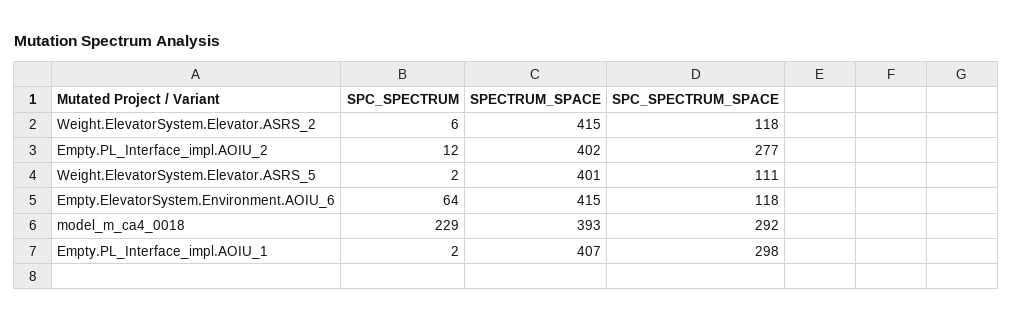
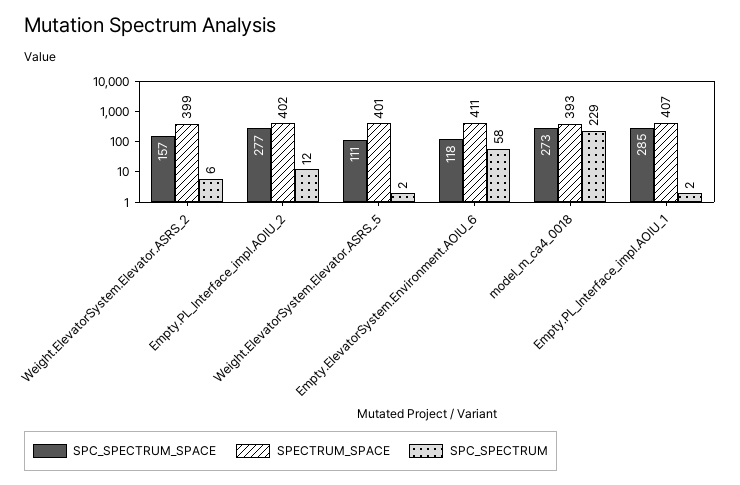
SPECTRUM_SPACE, Weight.ElevatorSystem.Elevator.ASRS_2: 415 -> 399
SPC_SPECTRUM_SPACE, Weight.ElevatorSystem.Elevator.ASRS_2: 118 -> 157
SPC_SPECTRUM, Empty.ElevatorSystem.Environment.AOIU_6: 64 -> 58
SPECTRUM_SPACE, Empty.ElevatorSystem.Environment.AOIU_6: 415 -> 411
SPC_SPECTRUM_SPACE, model_m_ca4_0018: 292 -> 273
SPC_SPECTRUM_SPACE, Empty.PL_Interface_impl.AOIU_1: 298 -> 285

